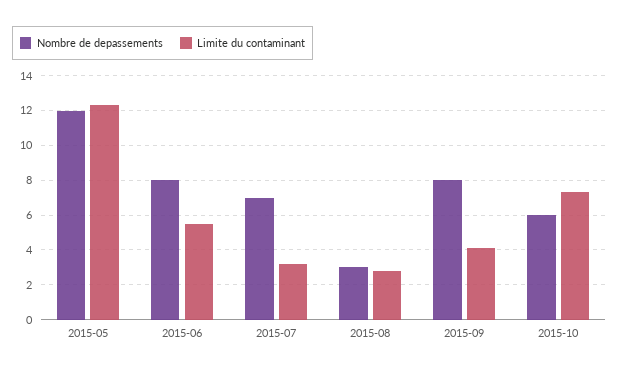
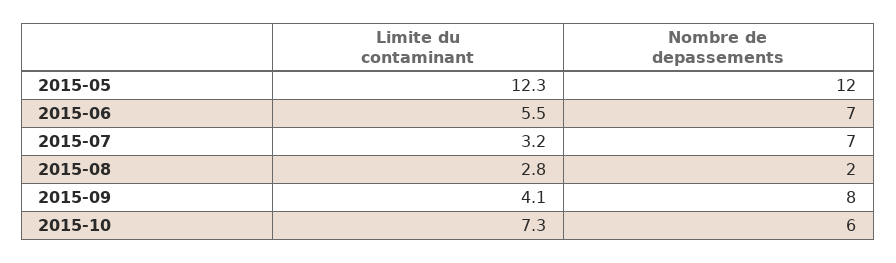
Nombre de depassements, 2015-06: 8 -> 7
Nombre de depassements, 2015-08: 3 -> 2

